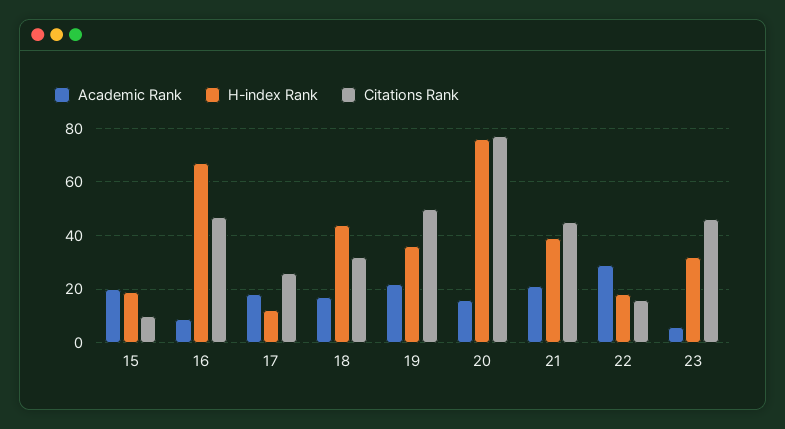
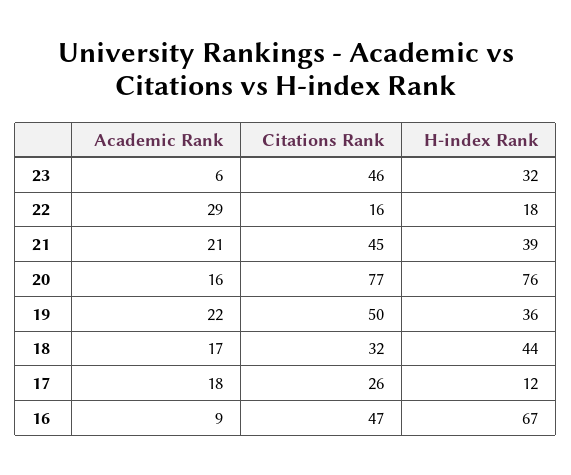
Academic Rank, 15: 20 -> none
H-index Rank, 15: 20 -> none
Citations Rank, 15: 10 -> none

